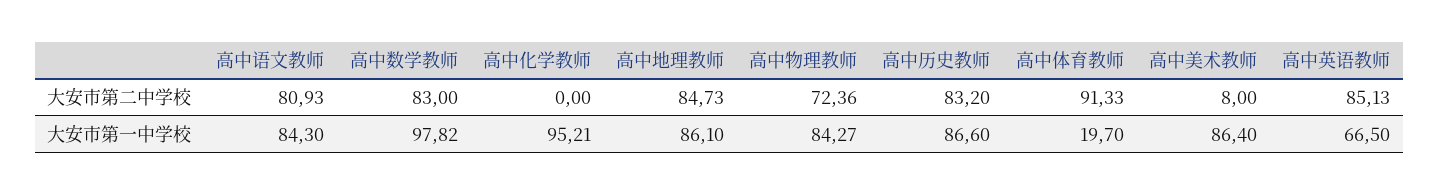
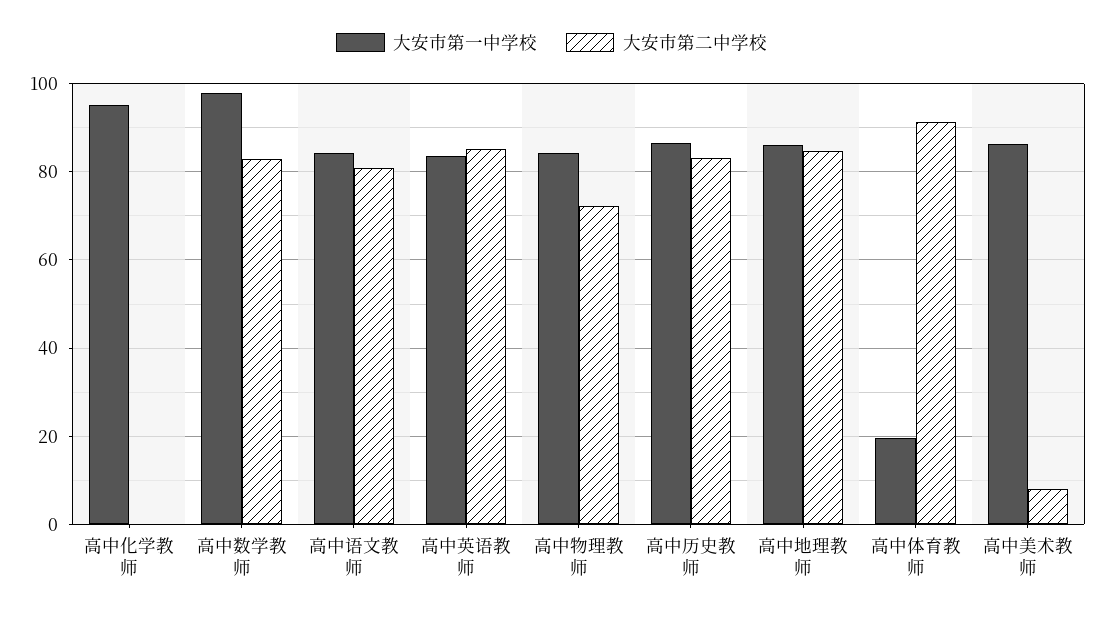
大安市第一中学校, 高中英语教师: 66.5 -> 84

